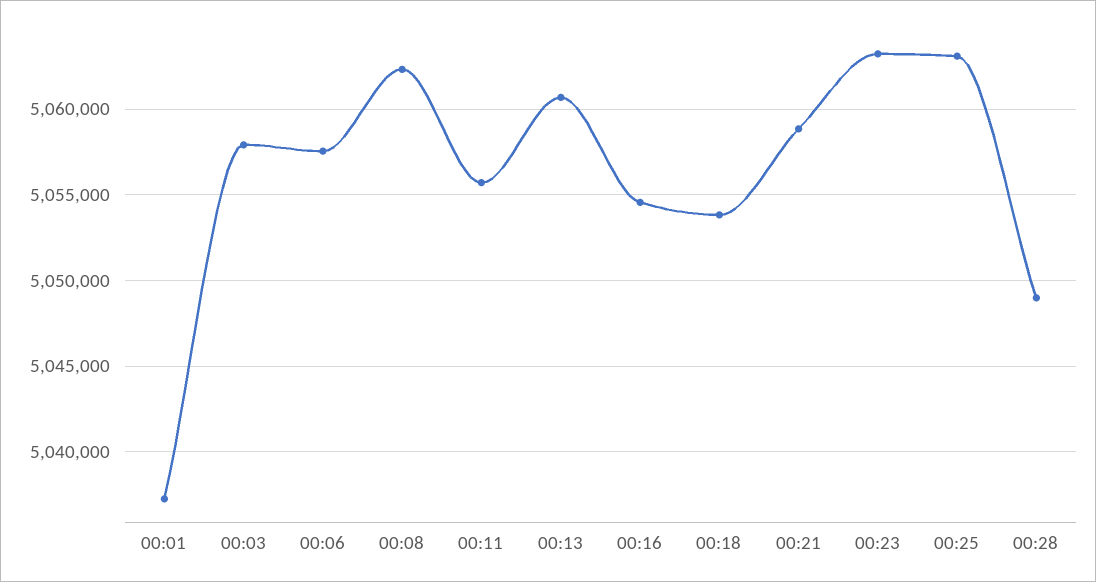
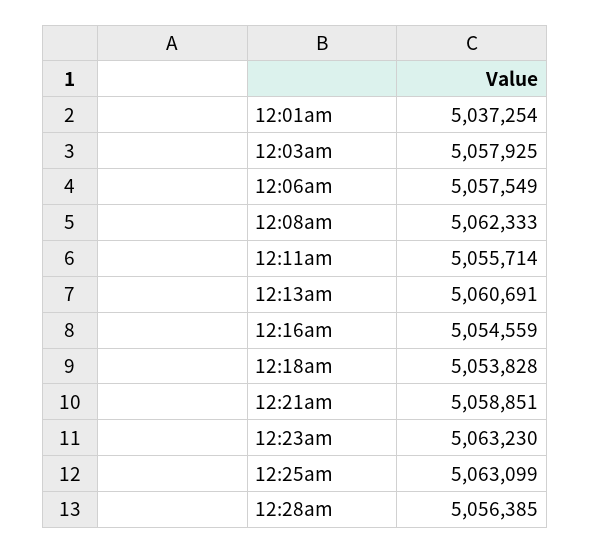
00:28: 5049000 -> 5056385

